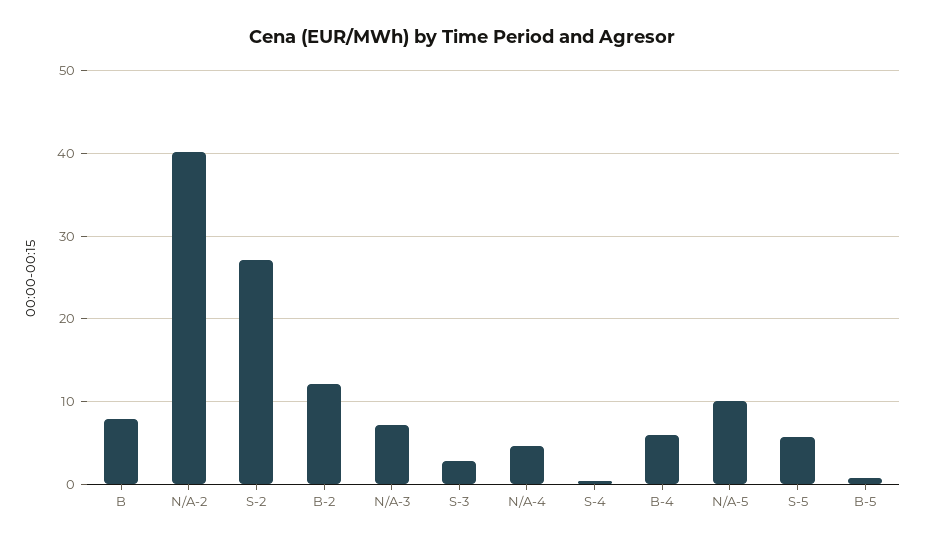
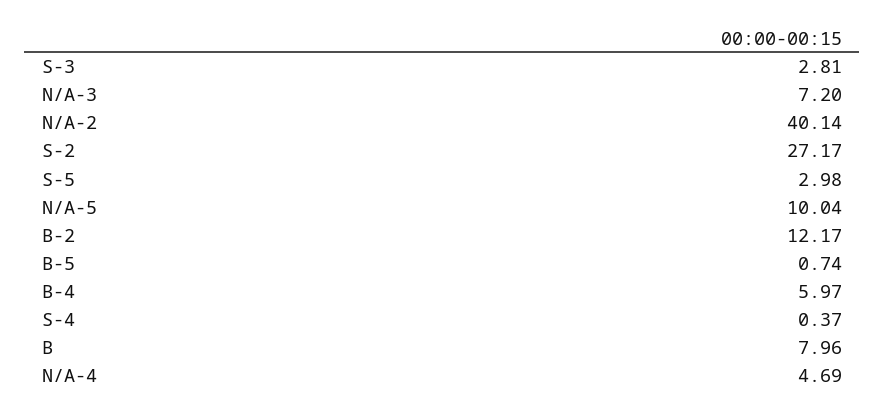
S-5: 6 -> 2.98

